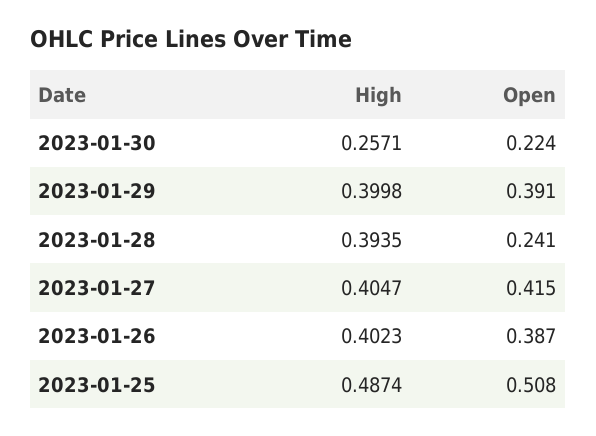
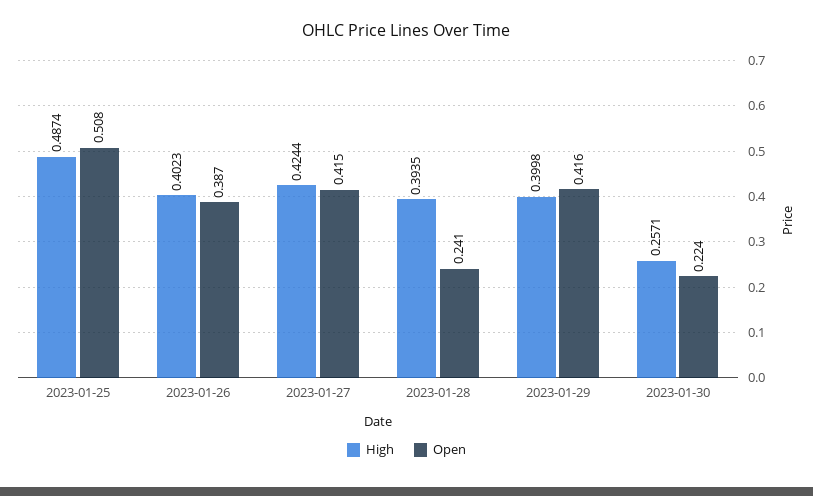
Open, 2023-01-29: 0.391 -> 0.416
High, 2023-01-27: 0.4047 -> 0.4244

